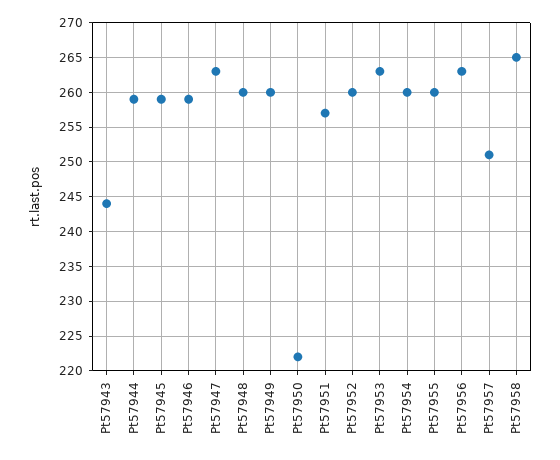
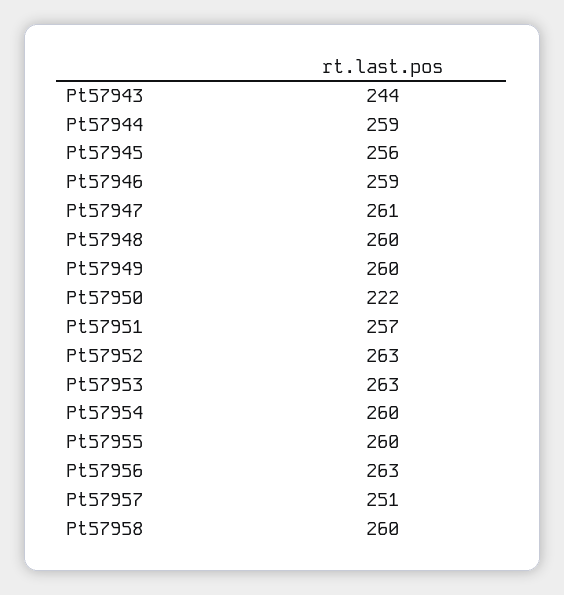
Pt57945: 259 -> 256
Pt57947: 263 -> 261
Pt57952: 260 -> 263
Pt57958: 265 -> 260

